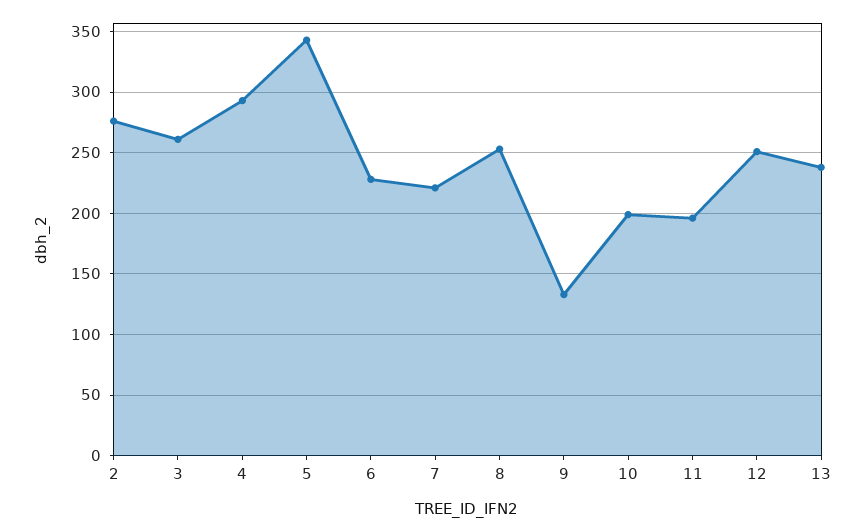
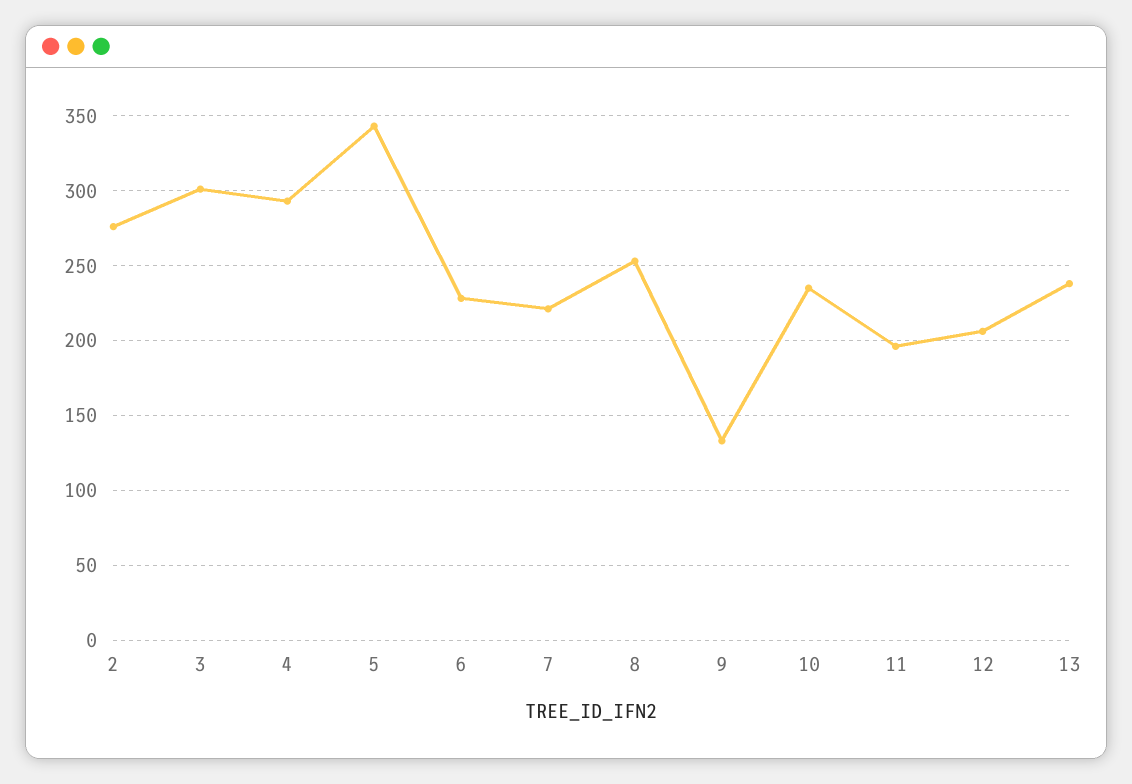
3: 260 -> 300
10: 200 -> 235
12: 250 -> 205

